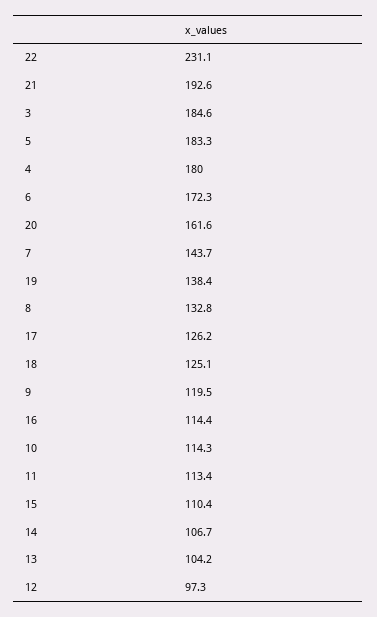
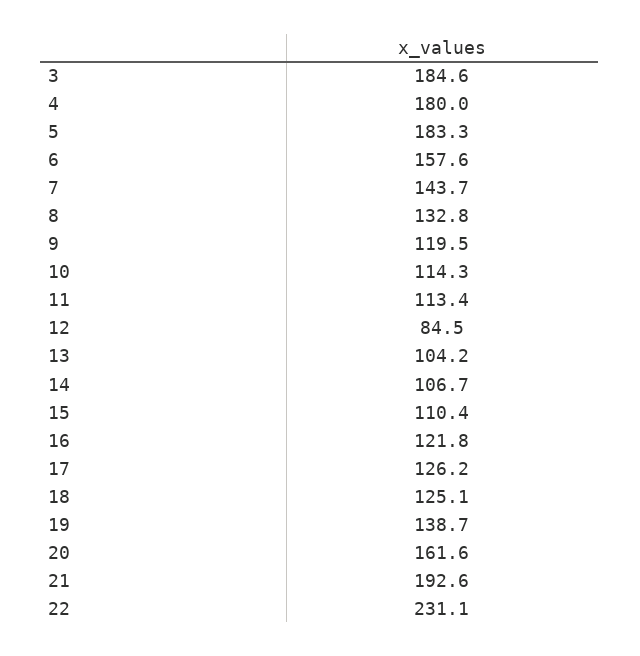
6: 172.3 -> 157.6
19: 138.4 -> 138.7
16: 114.4 -> 121.8
12: 97.3 -> 84.5

